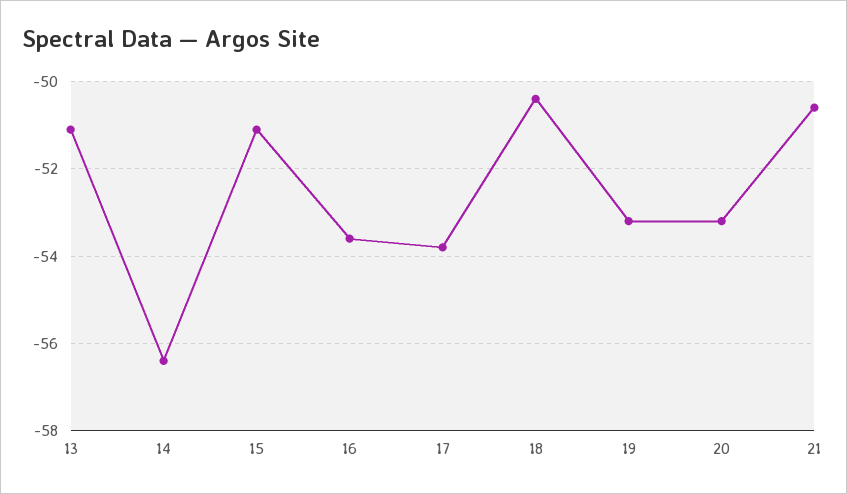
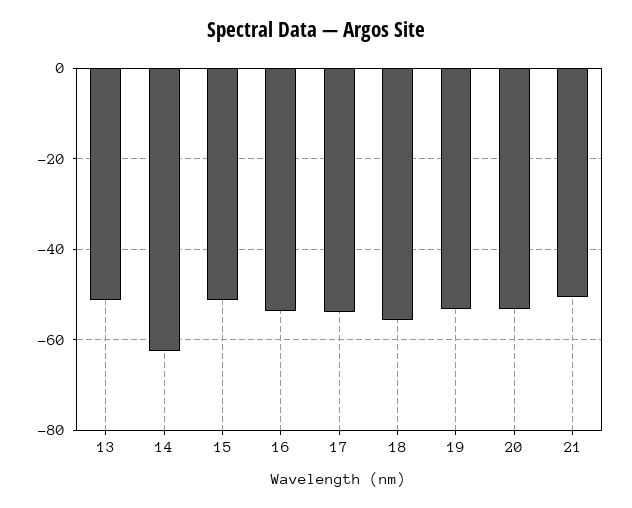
14: -56.5 -> -62
18: -50.5 -> -56

